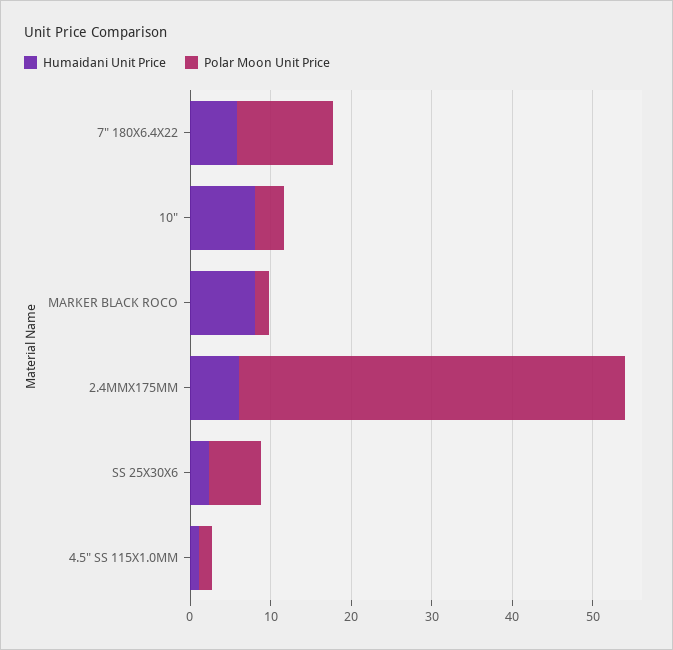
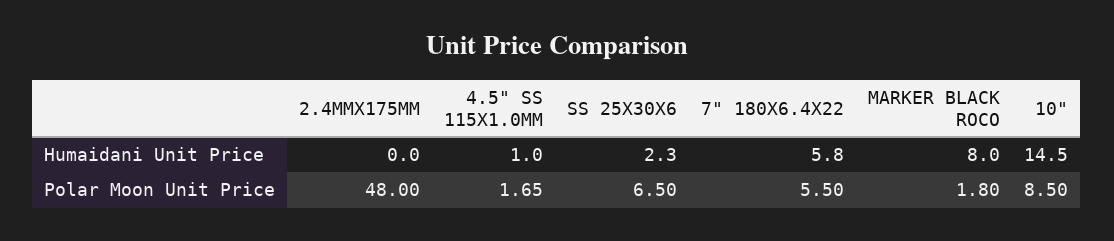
Polar Moon Unit Price, 7" 180X6.4X22: 12 -> 5.5
Humaidani Unit Price, 10": 8 -> 14.5
Polar Moon Unit Price, 10": 4 -> 8.5
Humaidani Unit Price, 2.4MMX175MM: 6 -> 0

